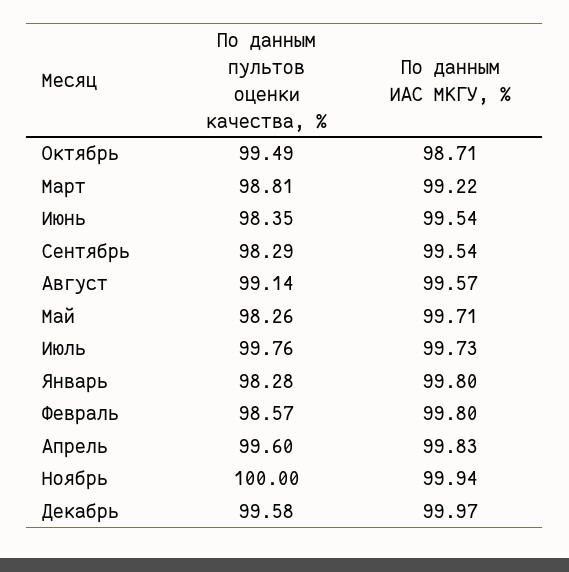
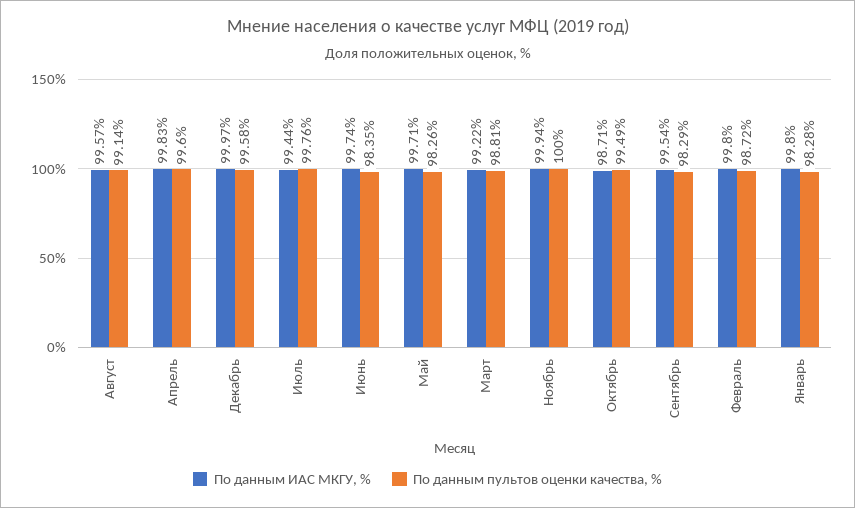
По данным ИАС МКГУ, %, Июнь: 99.54 -> 99.74
По данным ИАС МКГУ, %, Июль: 99.73 -> 99.44
По данным пультов оценки качества, %, Февраль: 98.57 -> 98.72

